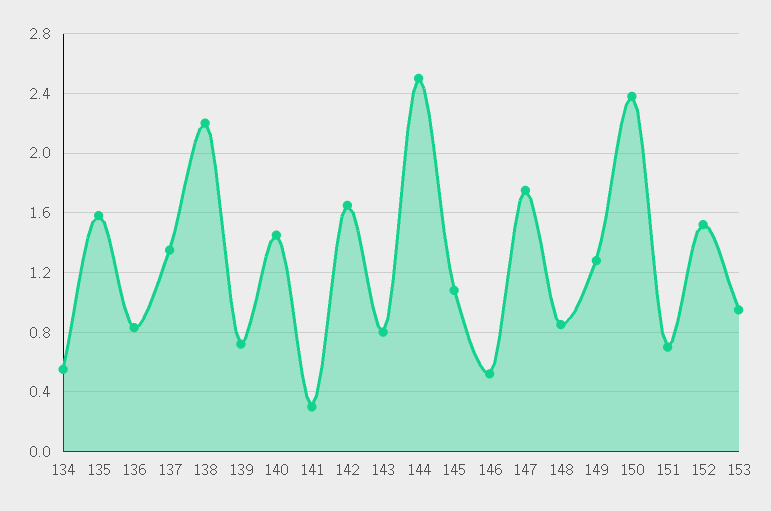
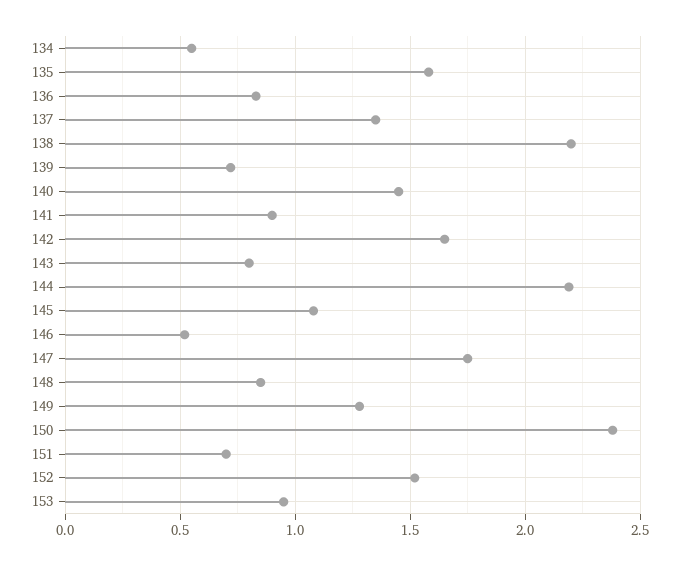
141: 0.3 -> 0.9
144: 2.5 -> 2.2

